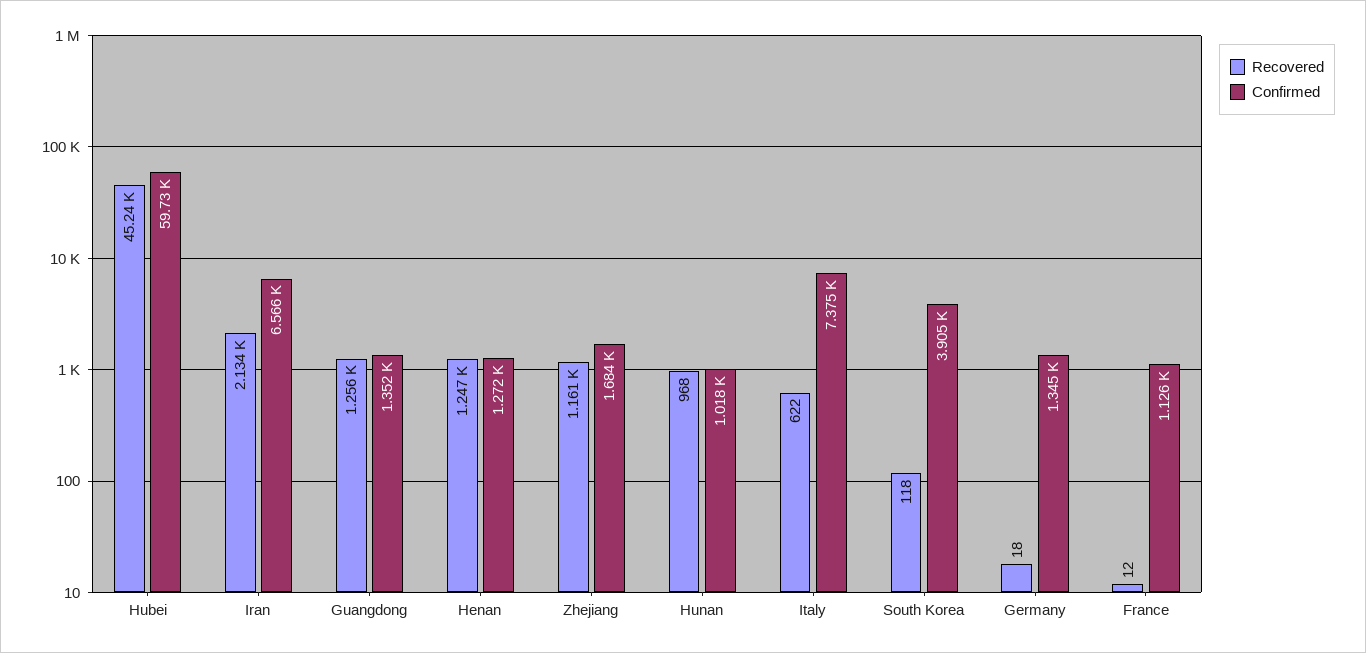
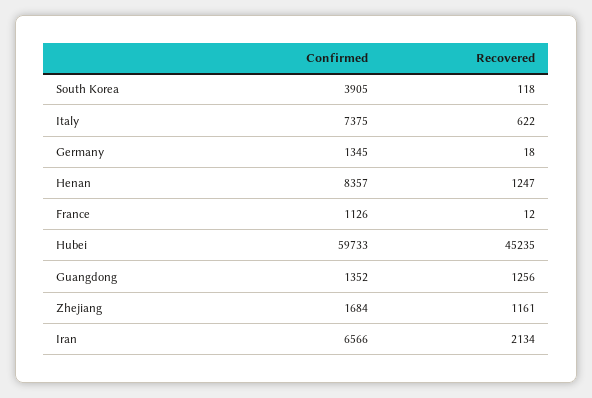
Confirmed, Henan: 1272 -> 8357
Recovered, Hunan: 968 -> none
Confirmed, Hunan: 1018 -> none

